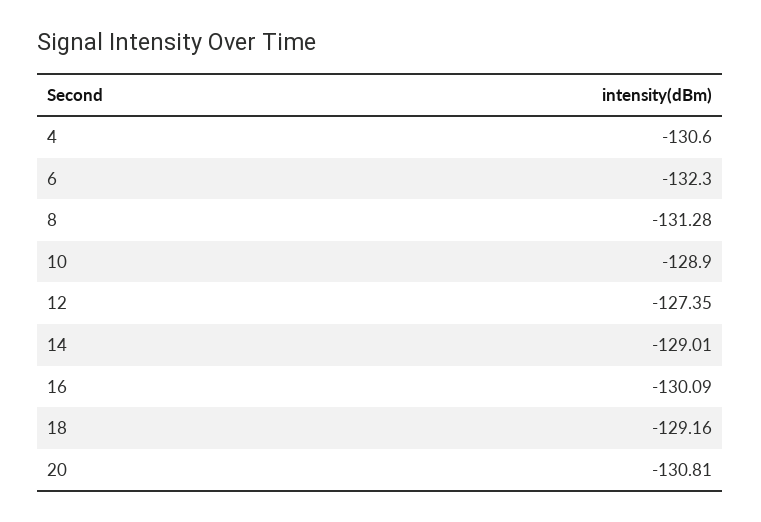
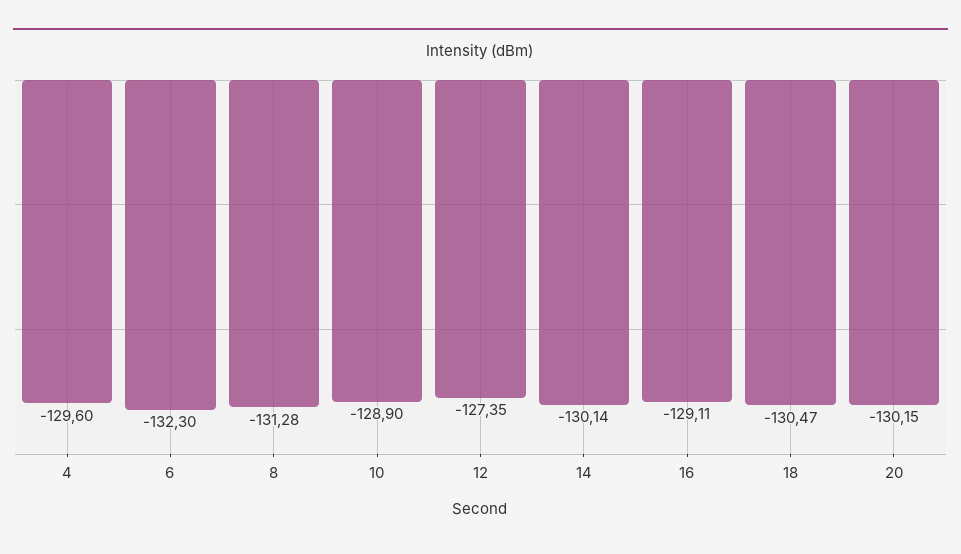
4: -130.6 -> -129.6
14: -129.01 -> -130.14
16: -130.09 -> -129.11
18: -129.16 -> -130.47
20: -130.81 -> -130.15

